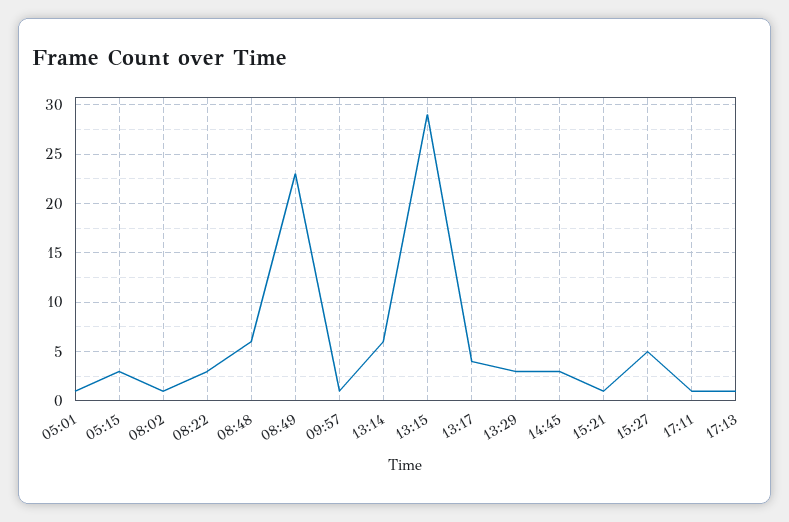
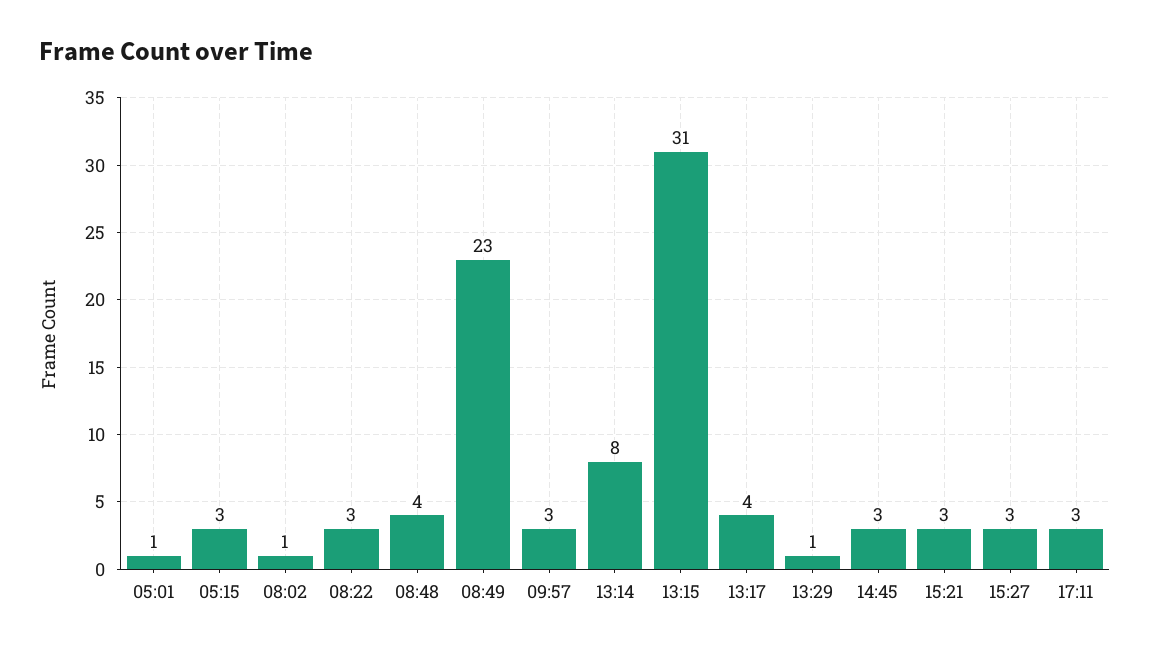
08:48: 6 -> 4
09:57: 1 -> 3
13:14: 6 -> 8
13:15: 29 -> 31
13:29: 3 -> 1
15:21: 1 -> 3
15:27: 5 -> 3
17:11: 1 -> 3
17:13: 1 -> none

